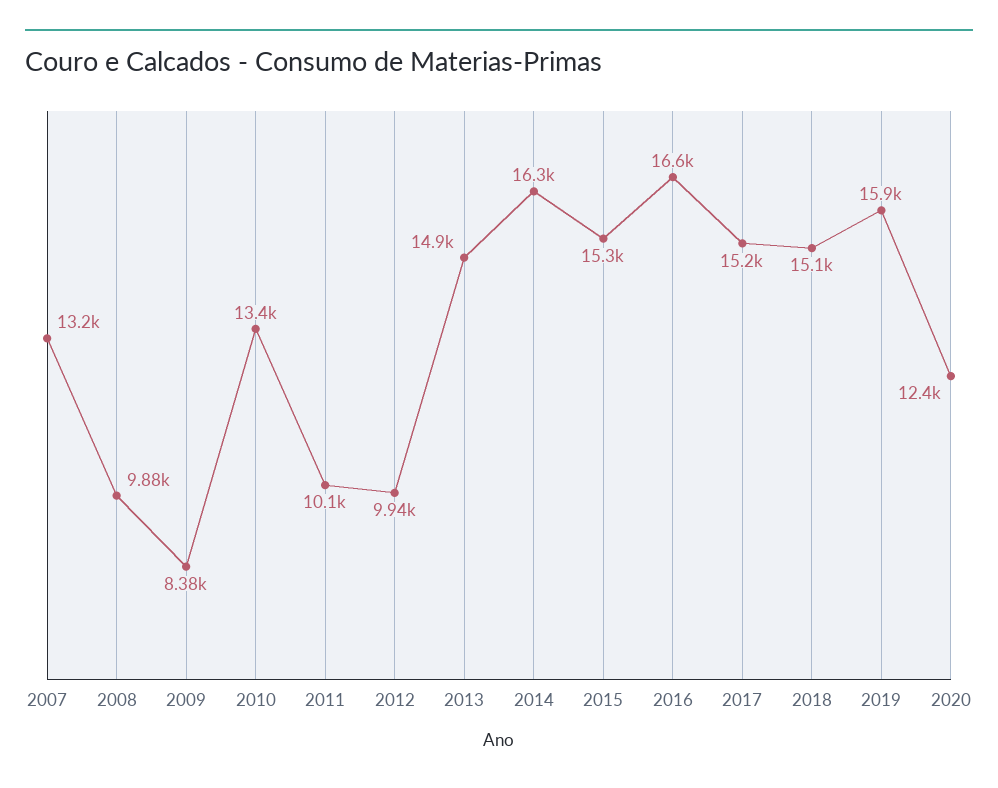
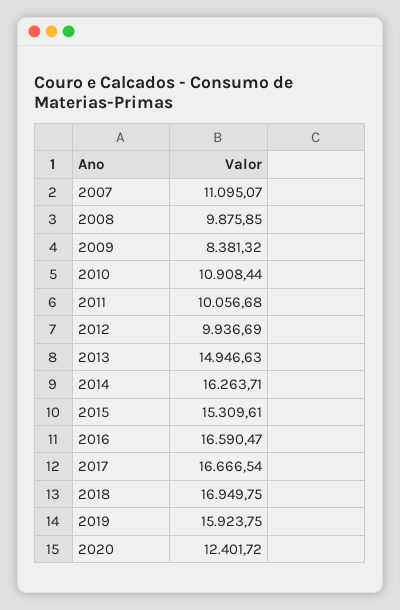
2007: 13200 -> 11095.07
2010: 13400 -> 10908.44
2017: 15200 -> 16666.54
2018: 15100 -> 16949.75

